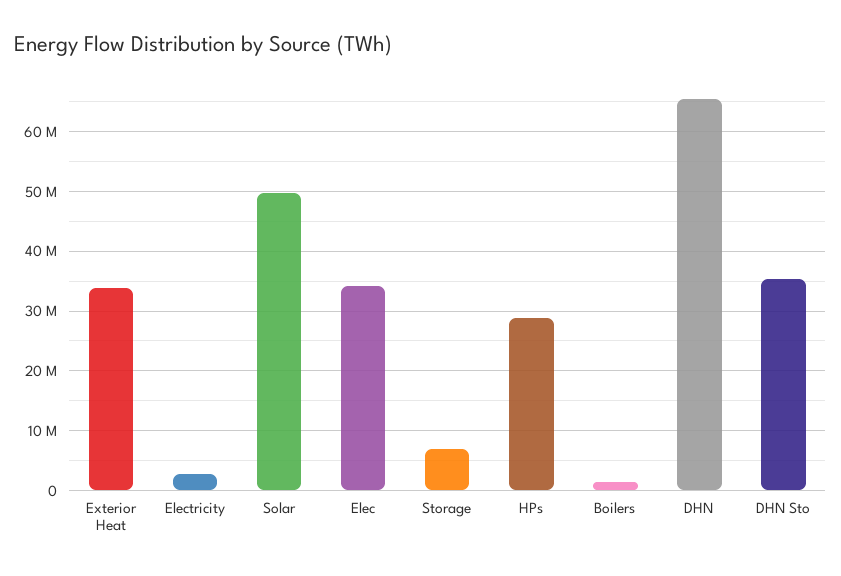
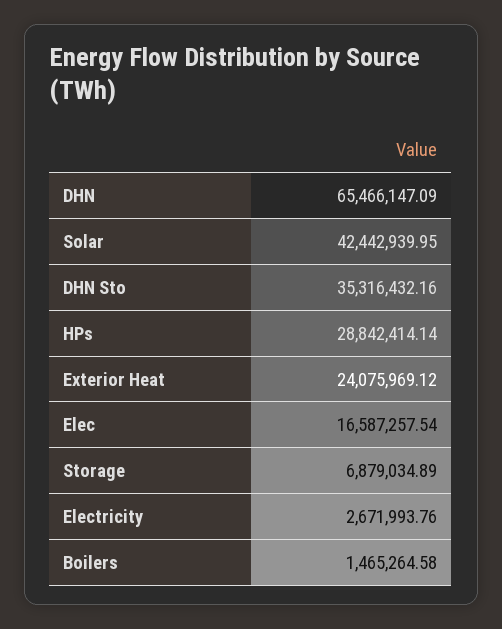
Exterior Heat: 34000000 -> 24075969.12
Solar: 50000000 -> 42442939.95
Elec: 34000000 -> 16587257.54

